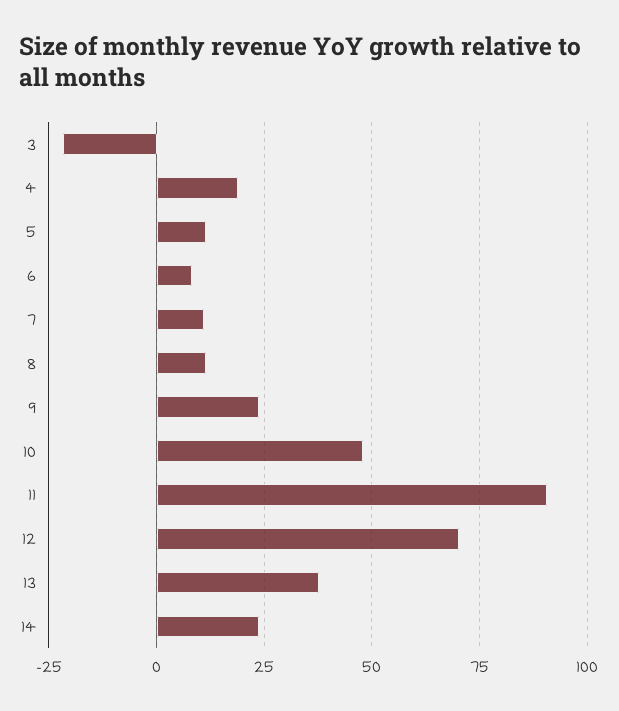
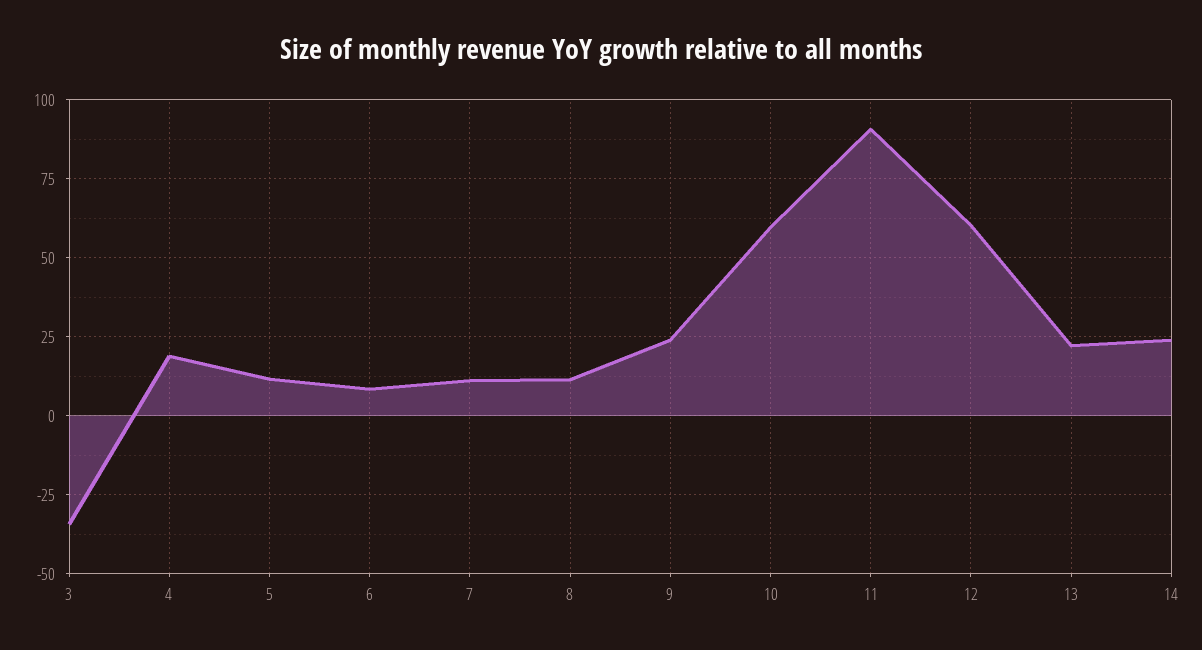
3: -22.5 -> -35
10: 47.5 -> 60
12: 70 -> 60
13: 37.5 -> 22.5

